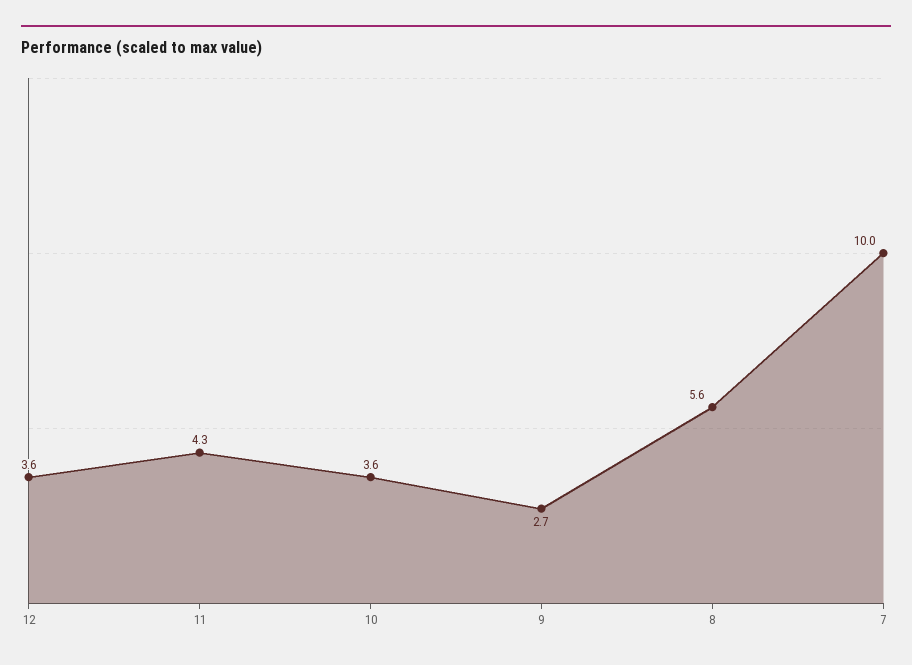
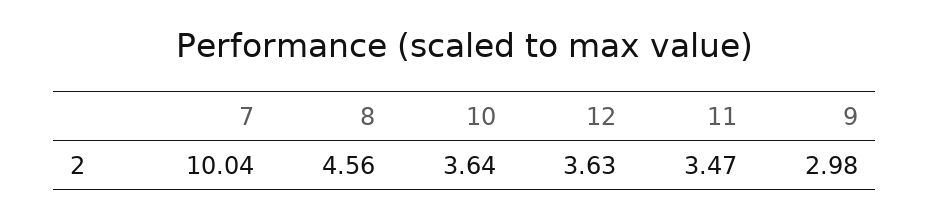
11: 4.3 -> 3.47
9: 2.7 -> 2.98
8: 5.6 -> 4.56

